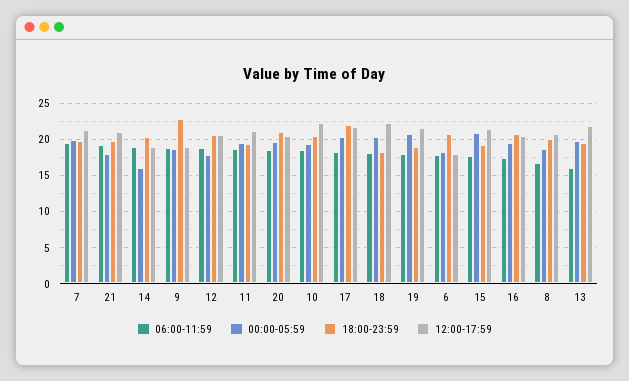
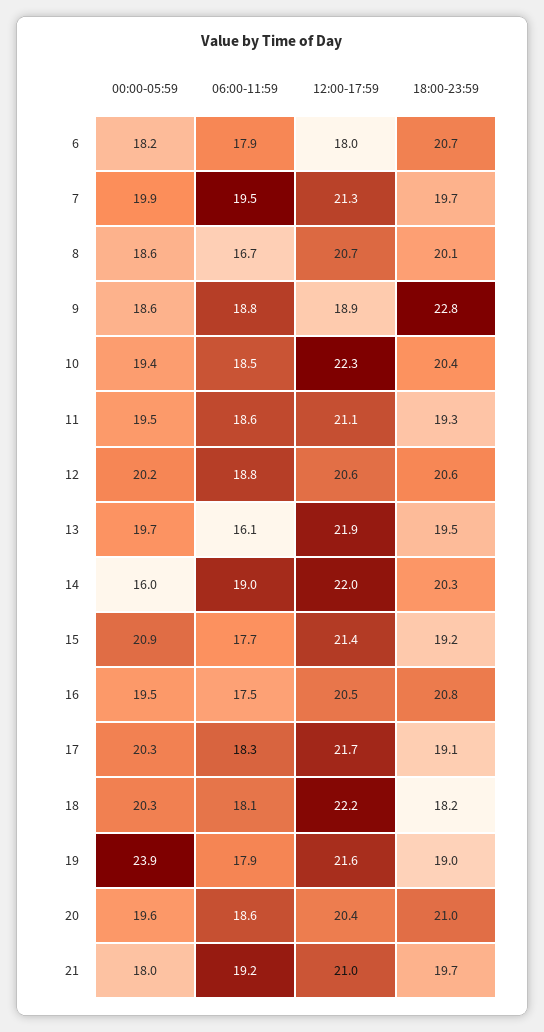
12:00-17:59, 14: 19 -> 22
00:00-05:59, 12: 18 -> 20.2
18:00-23:59, 17: 22 -> 19.1
00:00-05:59, 19: 21 -> 23.9

